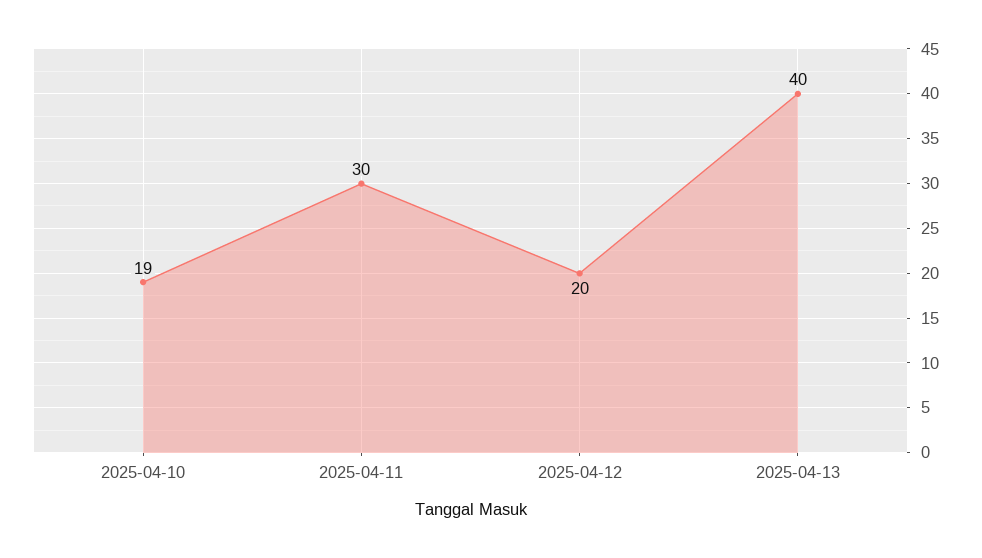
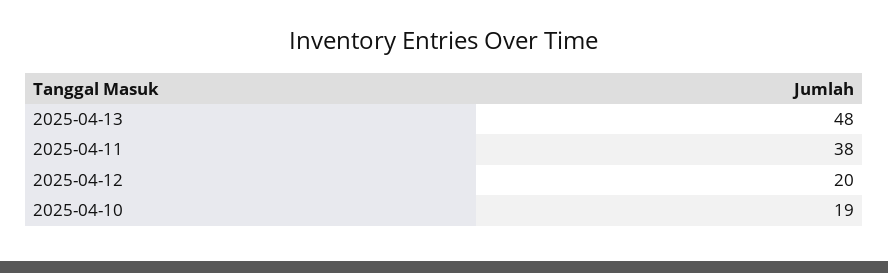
2025-04-11: 30 -> 38
2025-04-13: 40 -> 48

